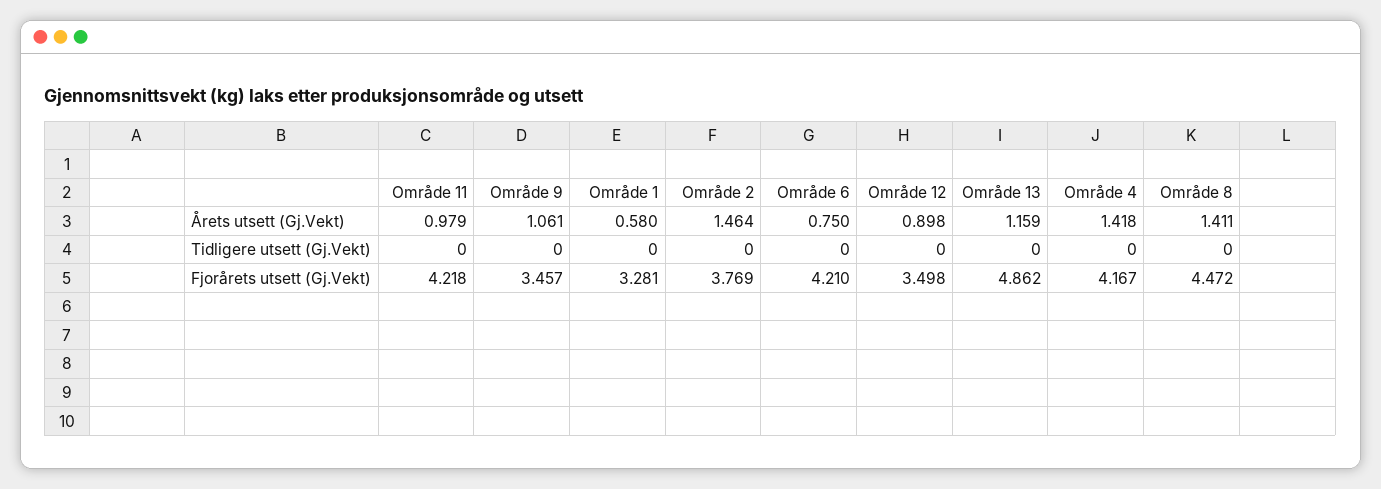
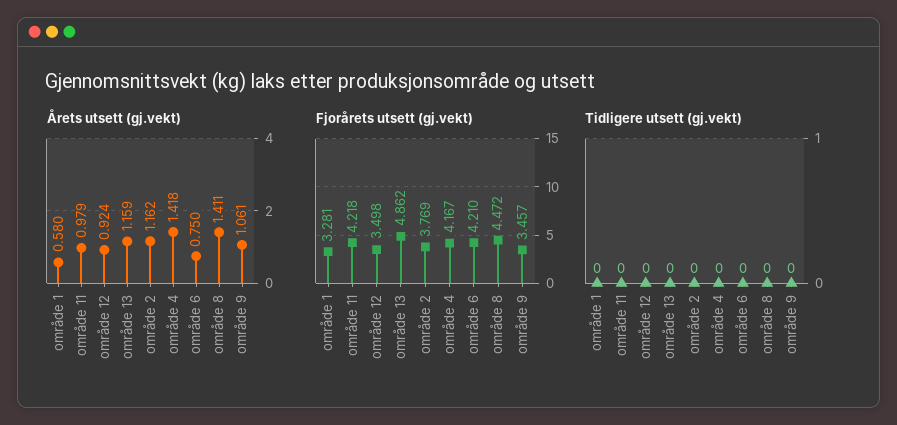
Årets utsett (Gj.Vekt), Område 2: 1.464 -> 1.162
Årets utsett (Gj.Vekt), Område 12: 0.898 -> 0.924

